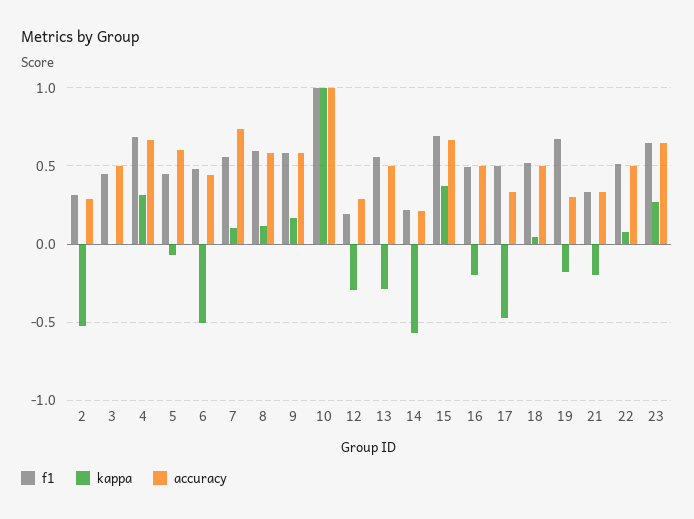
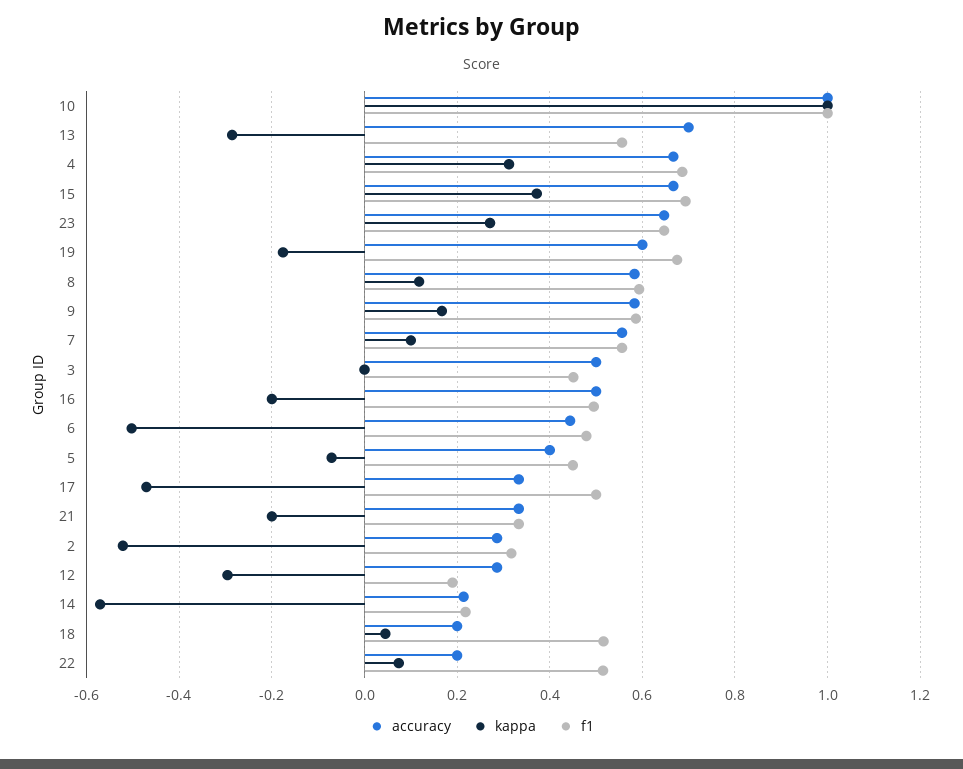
accuracy, 5: 0.6 -> 0.4
accuracy, 7: 0.75 -> 0.56
accuracy, 13: 0.5 -> 0.7
accuracy, 18: 0.5 -> 0.2
accuracy, 19: 0.3 -> 0.6
accuracy, 22: 0.5 -> 0.2

